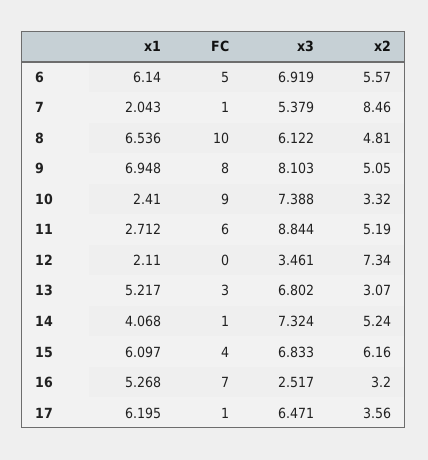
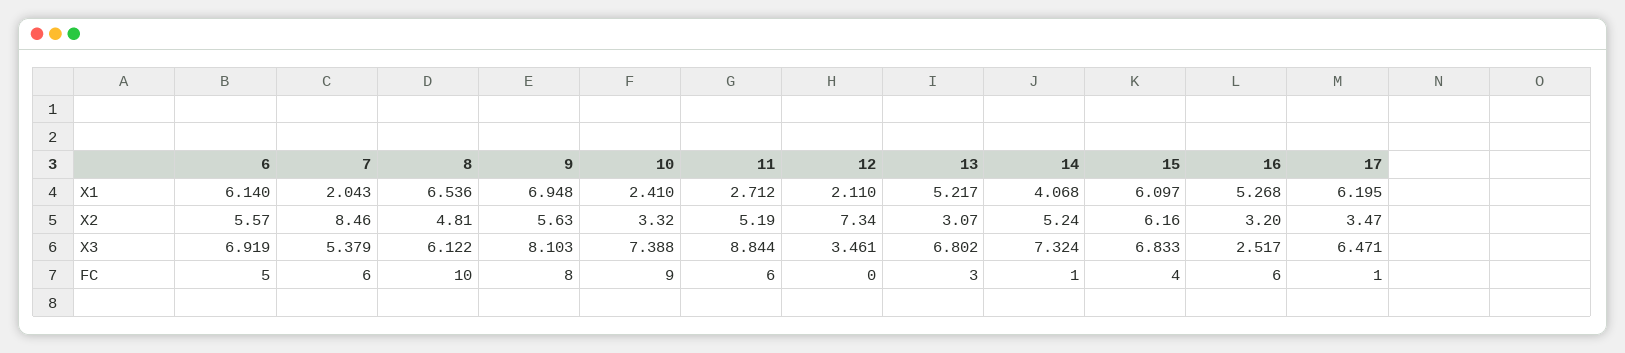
FC, 7: 1 -> 6
x2, 9: 5.05 -> 5.63
FC, 16: 7 -> 6
x2, 17: 3.56 -> 3.47

